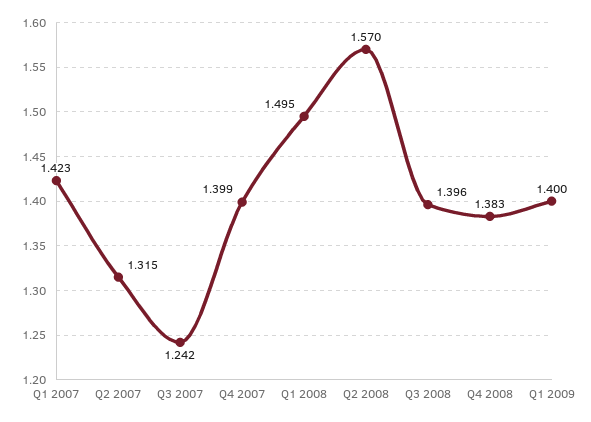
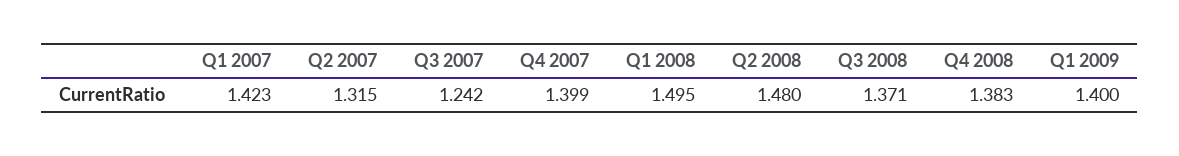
Q2 2008: 1.57 -> 1.48
Q3 2008: 1.396 -> 1.371

